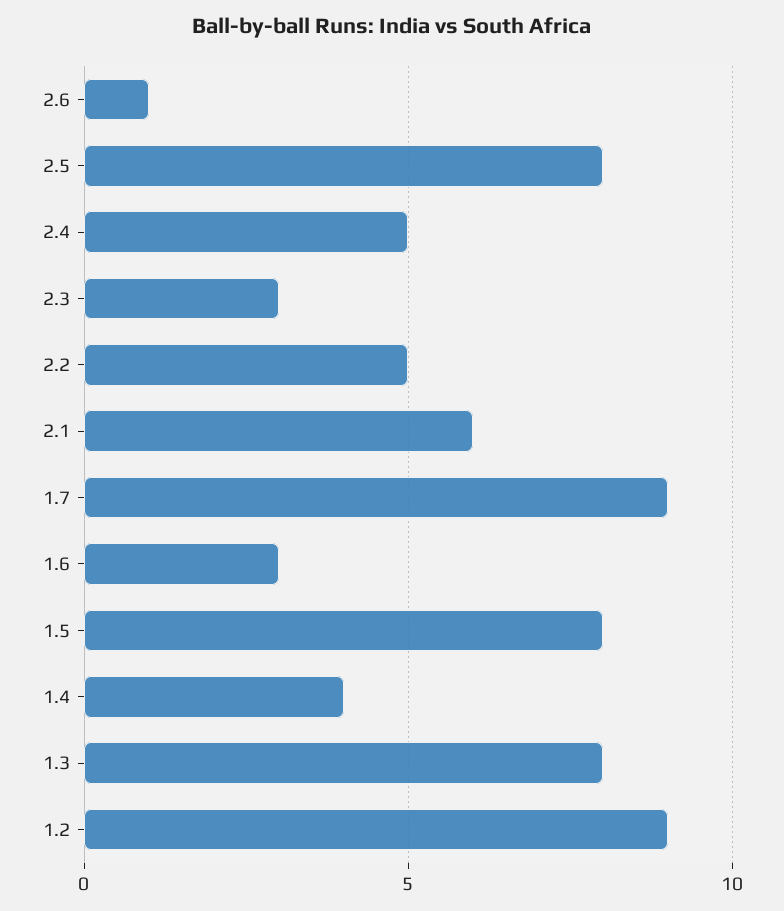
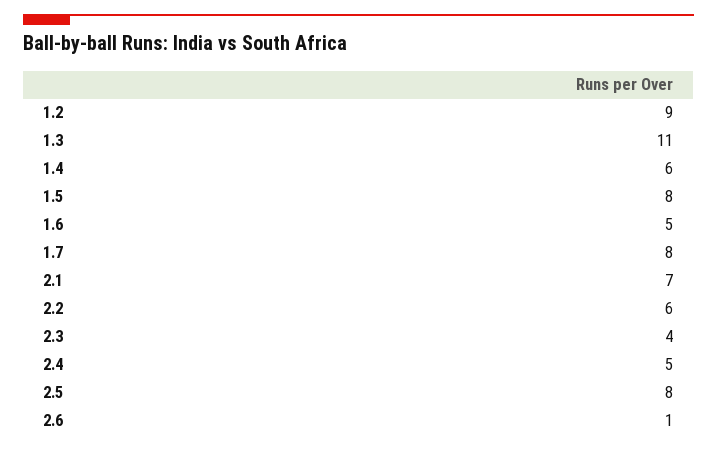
2.3: 3 -> 4
2.2: 5 -> 6
2.1: 6 -> 7
1.7: 9 -> 8
1.6: 3 -> 5
1.4: 4 -> 6
1.3: 8 -> 11

